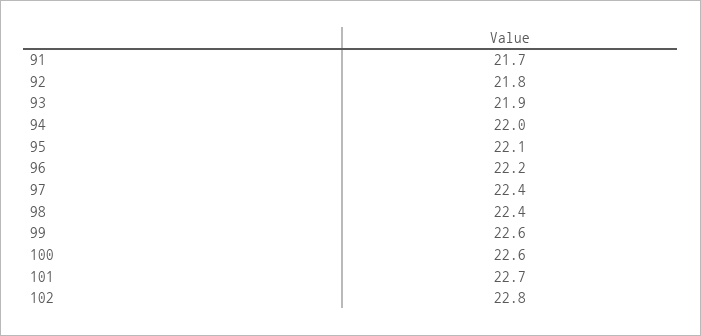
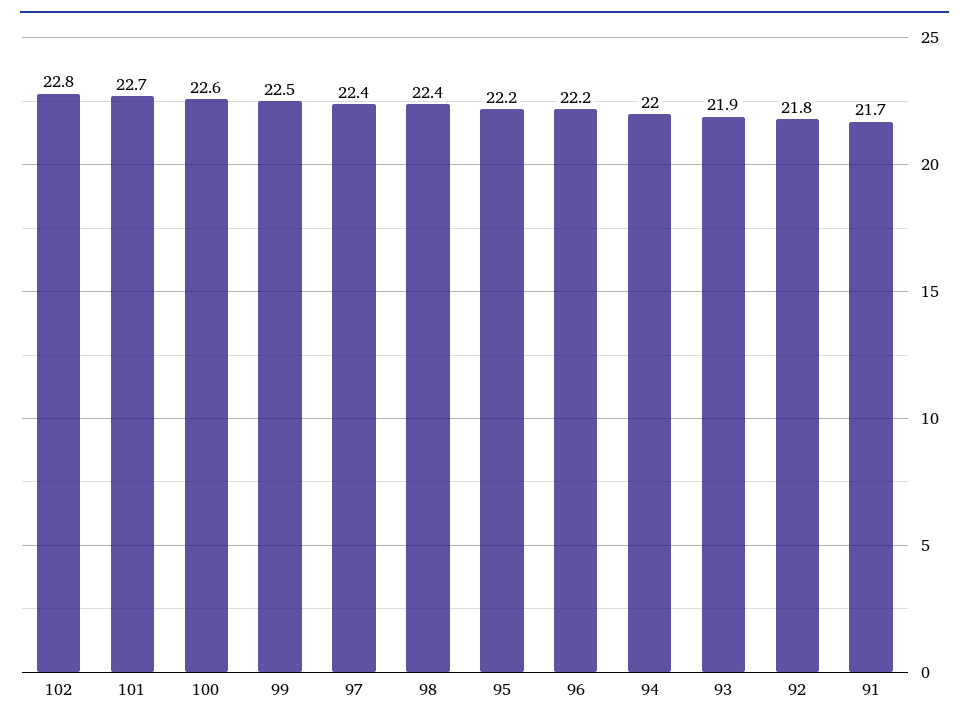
95: 22.1 -> 22.2
99: 22.6 -> 22.5

